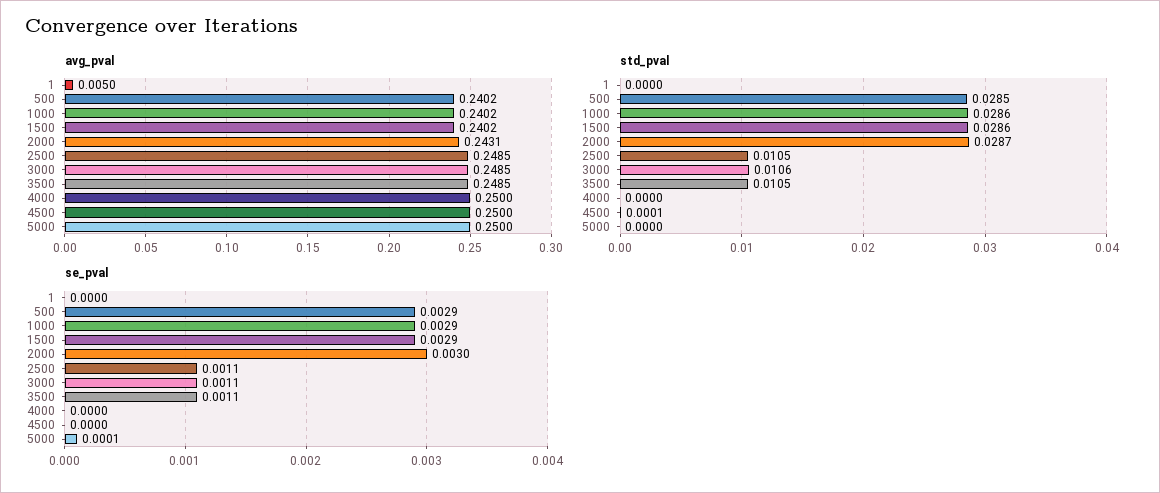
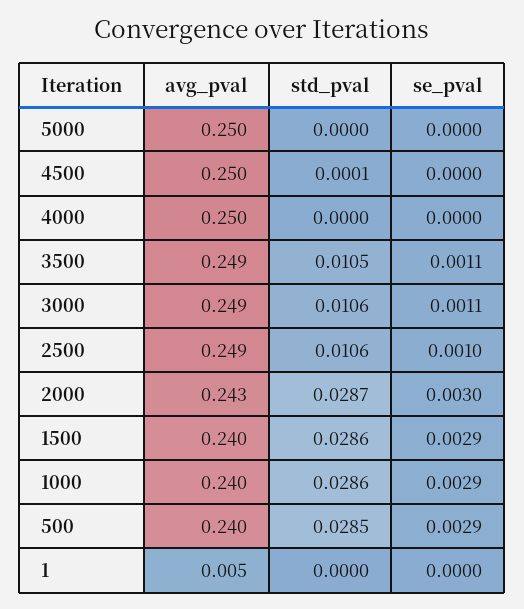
std_pval, 2500: 0.0105 -> 0.0106
se_pval, 2500: 0.0011 -> 0.001
se_pval, 5000: 0.0001 -> 0

